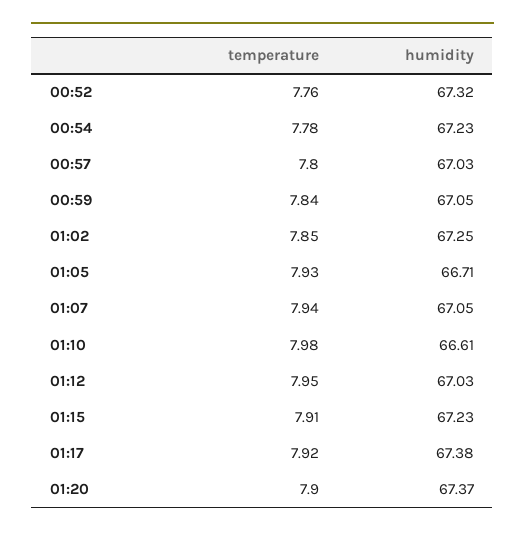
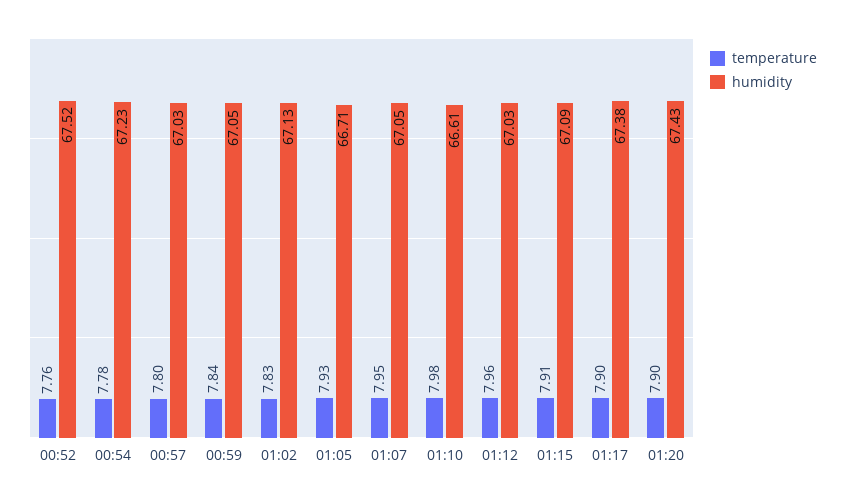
humidity, 00:52: 67.32 -> 67.52
temperature, 01:02: 7.85 -> 7.83
humidity, 01:02: 67.25 -> 67.13
temperature, 01:07: 7.94 -> 7.95
temperature, 01:12: 7.95 -> 7.96
humidity, 01:15: 67.23 -> 67.09
temperature, 01:17: 7.92 -> 7.9
humidity, 01:20: 67.37 -> 67.43

